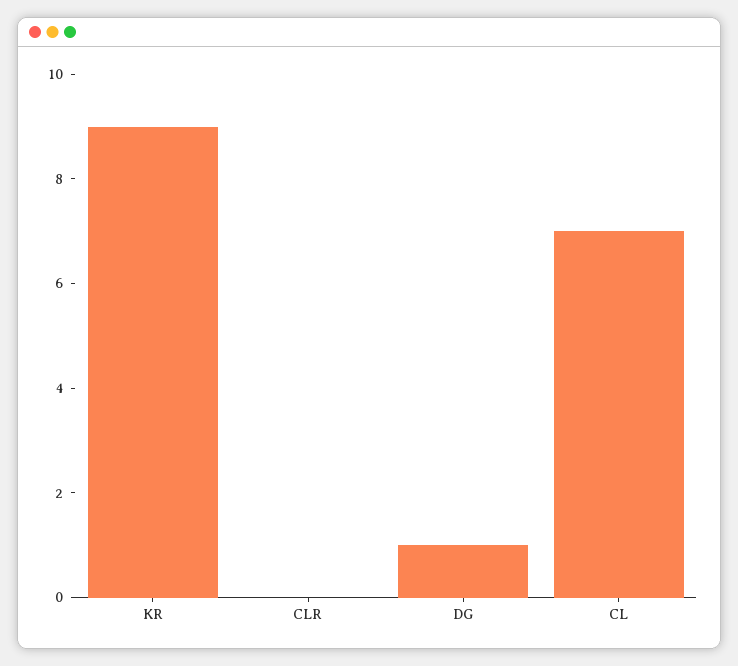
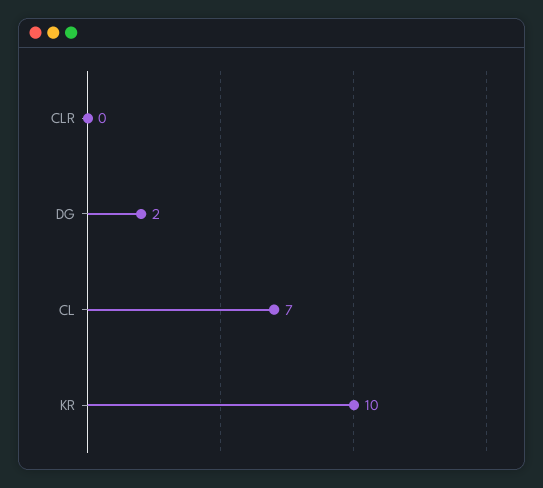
KR: 9 -> 10
DG: 1 -> 2

